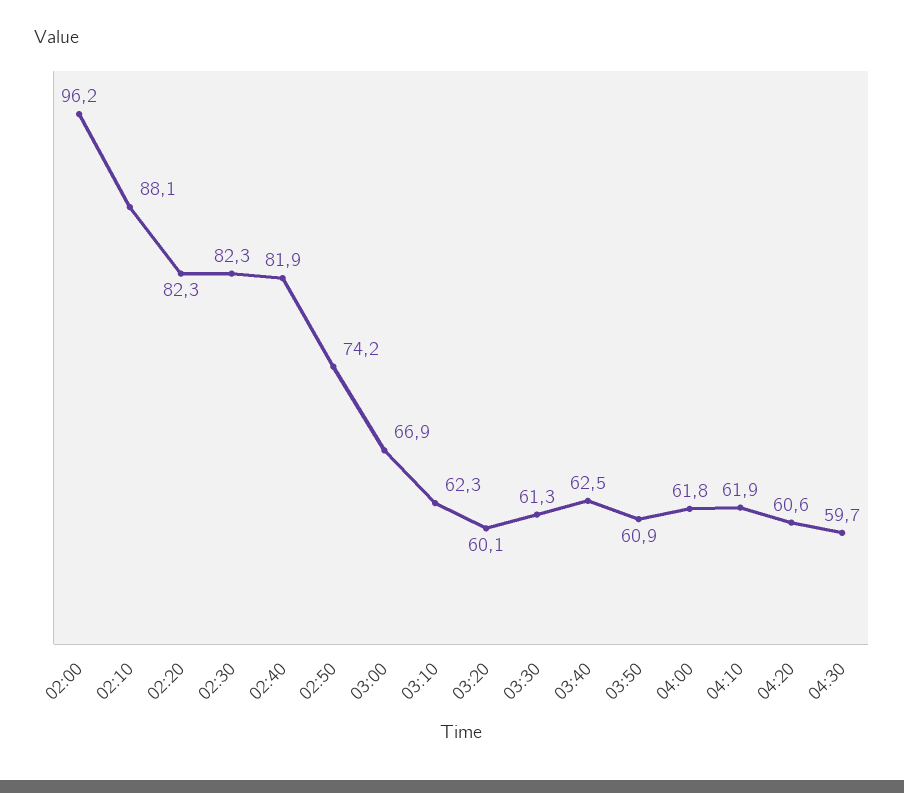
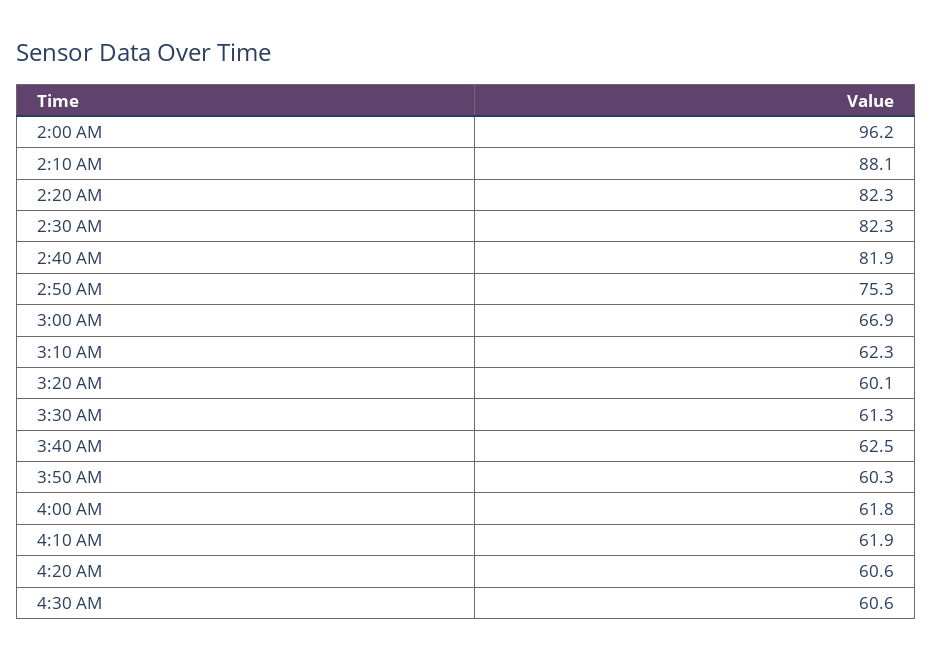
02:50: 74.2 -> 75.3
03:50: 60.9 -> 60.3
04:30: 59.7 -> 60.6

